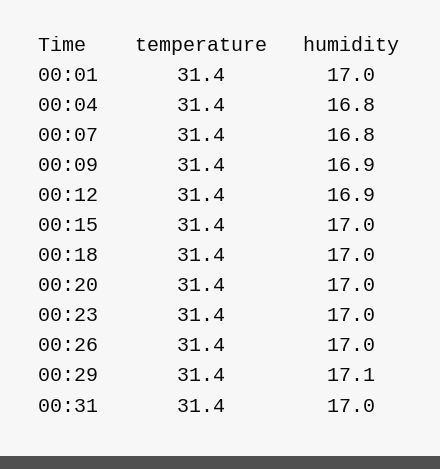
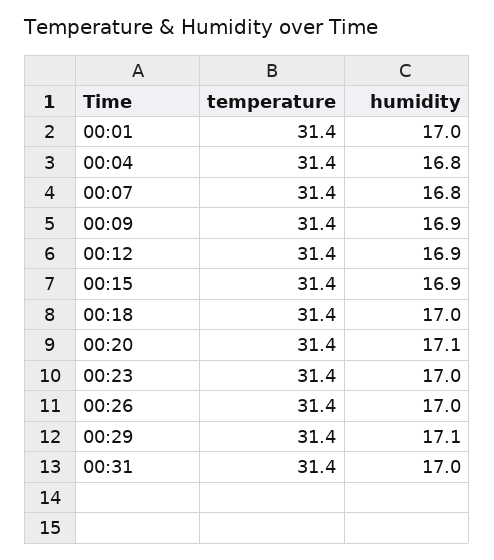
humidity, 00:15: 17 -> 16.9
humidity, 00:20: 17 -> 17.1

